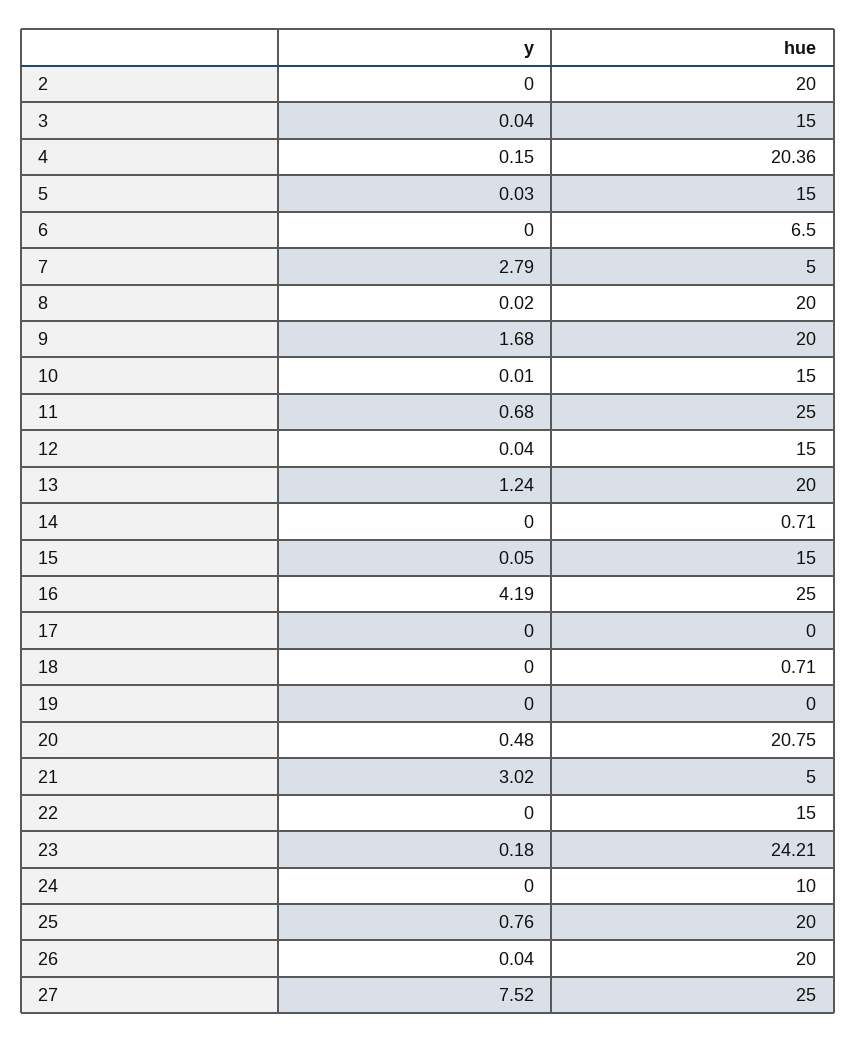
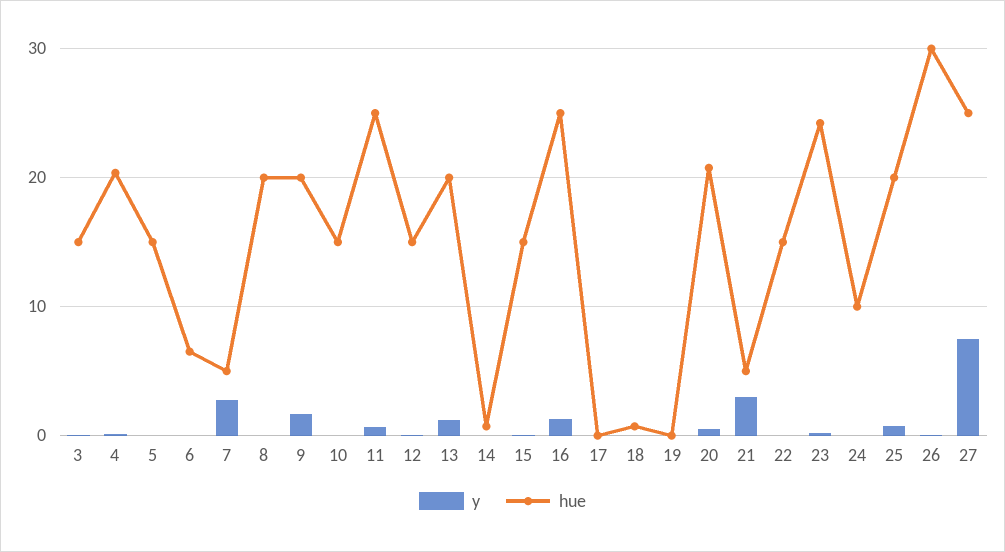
y, 2: 0 -> none
hue, 2: 20 -> none
y, 16: 4.19 -> 1
hue, 26: 20 -> 30

